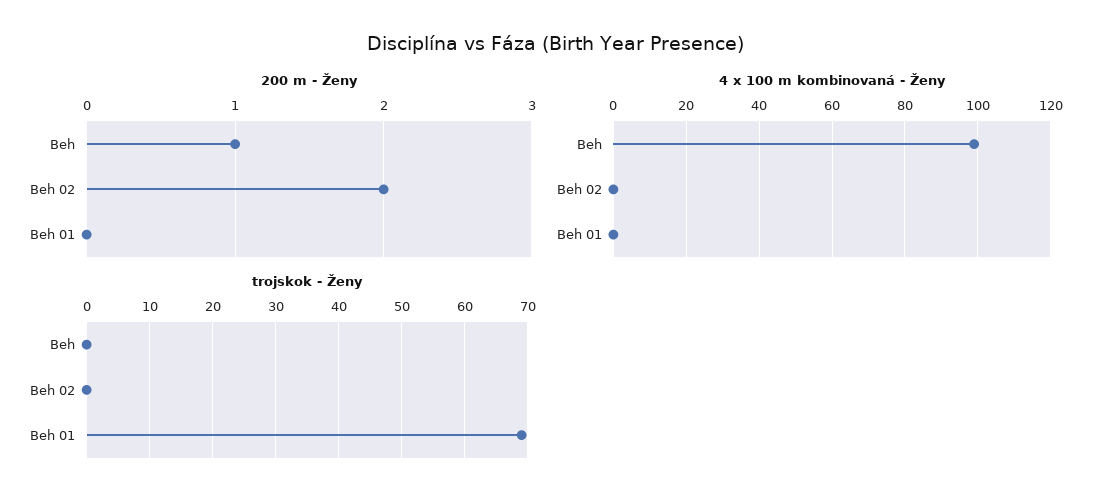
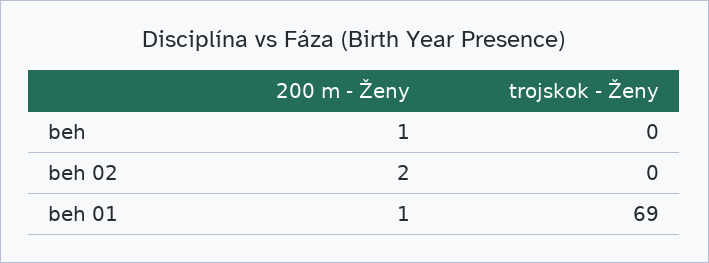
200 m - Ženy, Beh 01: 0 -> 1
4 x 100 m kombinovaná - Ženy, Beh: 100 -> none
4 x 100 m kombinovaná - Ženy, Beh 02: 0 -> none
4 x 100 m kombinovaná - Ženy, Beh 01: 0 -> none

